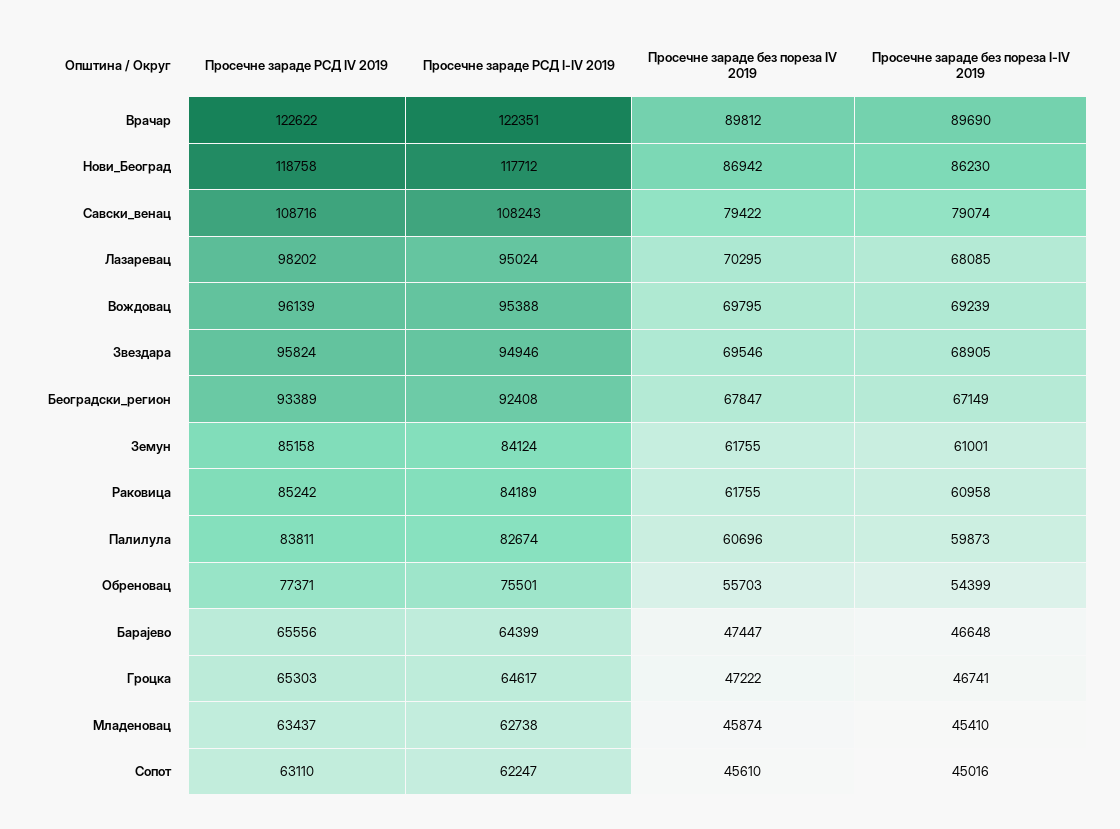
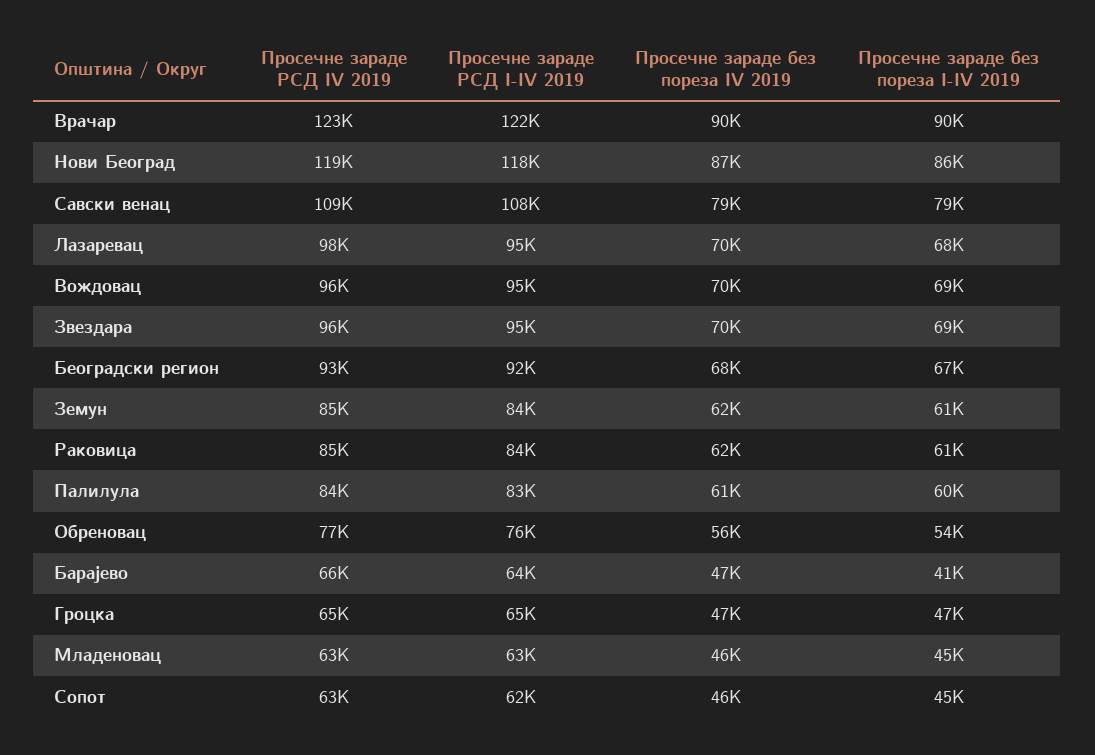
Просечне зараде без пореза I-IV 2019, Барајево: 46648 -> 41000

